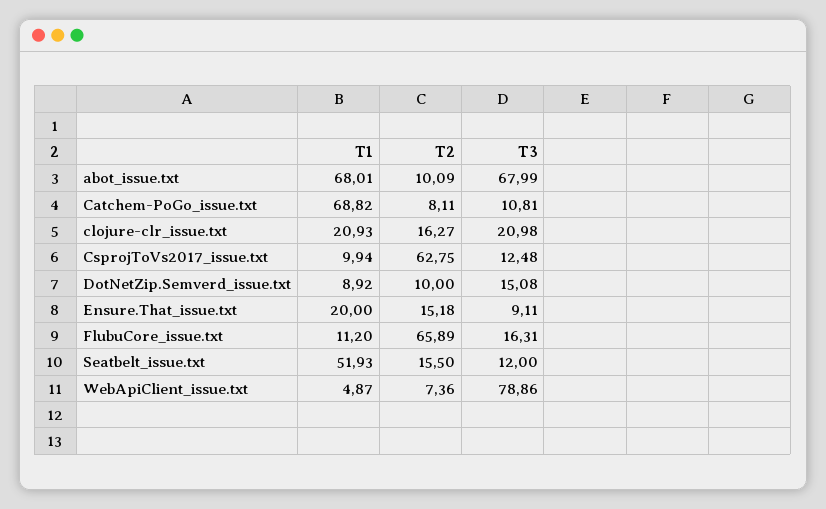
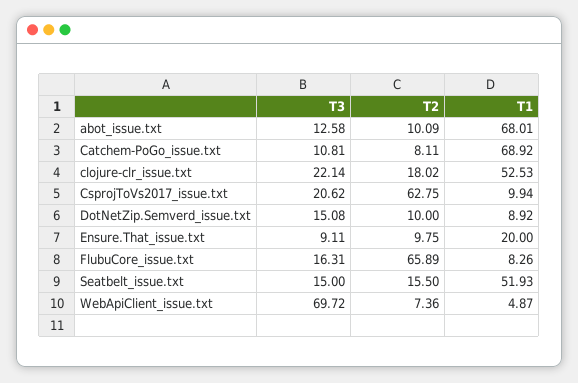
T3, abot_issue.txt: 67.99 -> 12.58
T1, Catchem-PoGo_issue.txt: 68.82 -> 68.92
T1, clojure-clr_issue.txt: 20.93 -> 52.53
T2, clojure-clr_issue.txt: 16.27 -> 18.02
T3, clojure-clr_issue.txt: 20.98 -> 22.14
T3, CsprojToVs2017_issue.txt: 12.48 -> 20.62
T2, Ensure.That_issue.txt: 15.18 -> 9.75
T1, FlubuCore_issue.txt: 11.2 -> 8.26
T3, Seatbelt_issue.txt: 12 -> 15
T3, WebApiClient_issue.txt: 78.86 -> 69.72

